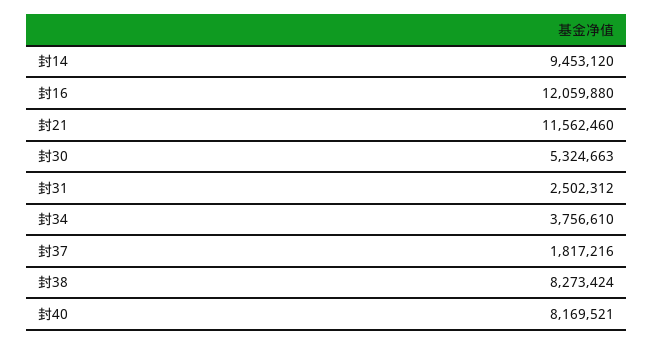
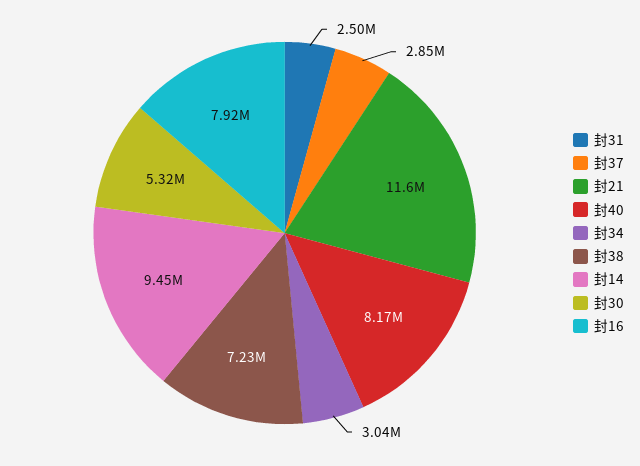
封16: 12059880 -> 7920000
封34: 3756610 -> 3040000
封37: 1817216 -> 2850000
封38: 8273424 -> 7230000

